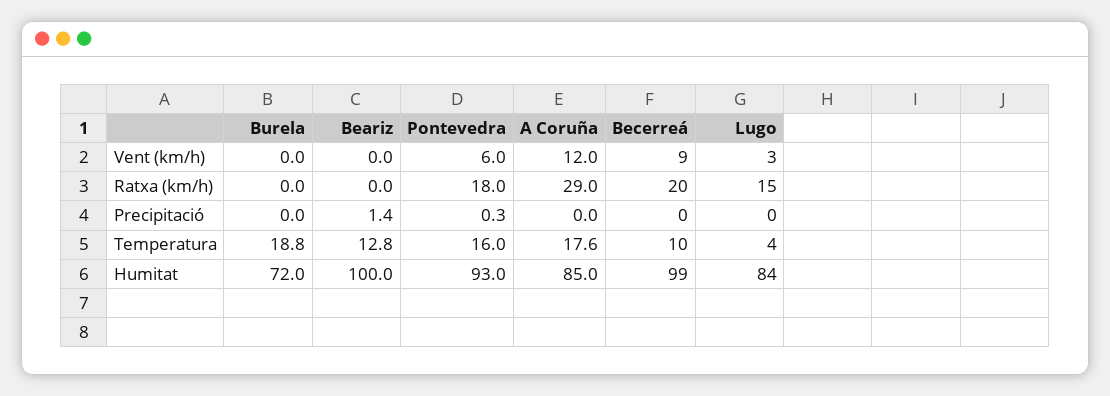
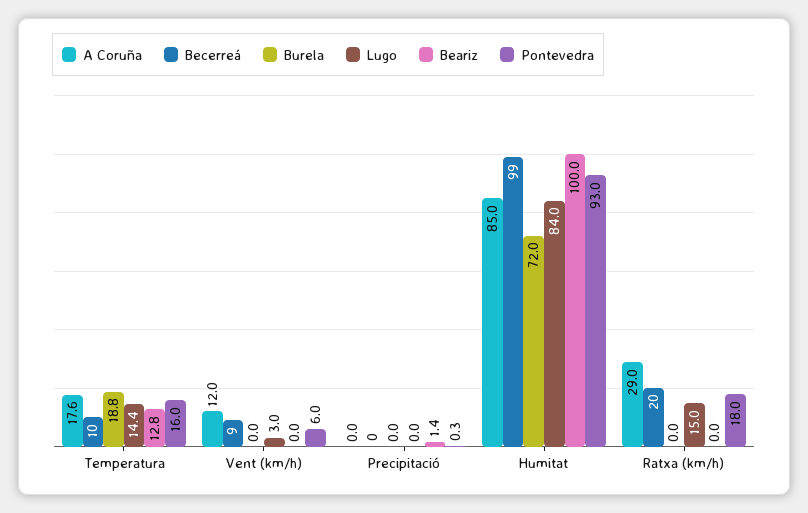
Lugo, Temperatura: 4 -> 14.4

